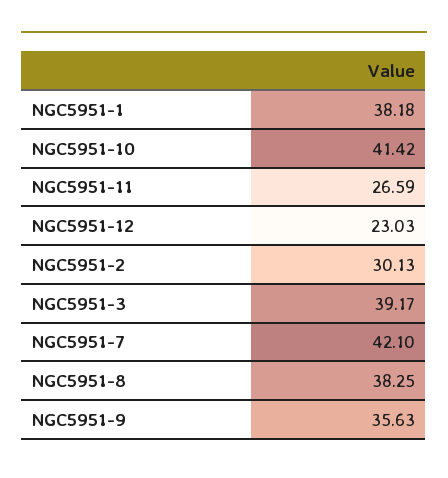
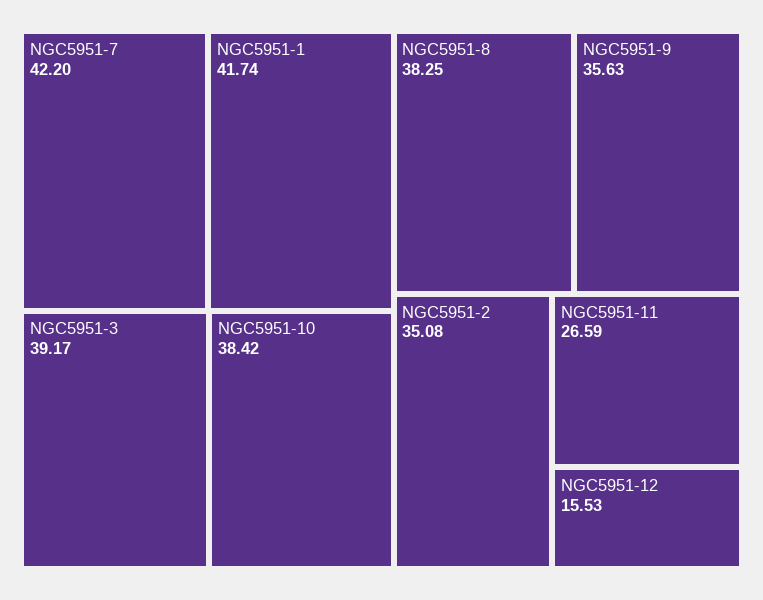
NGC5951-1: 38.18 -> 41.74
NGC5951-10: 41.42 -> 38.42
NGC5951-12: 23.03 -> 15.53
NGC5951-2: 30.13 -> 35.08
NGC5951-7: 42.1 -> 42.2

